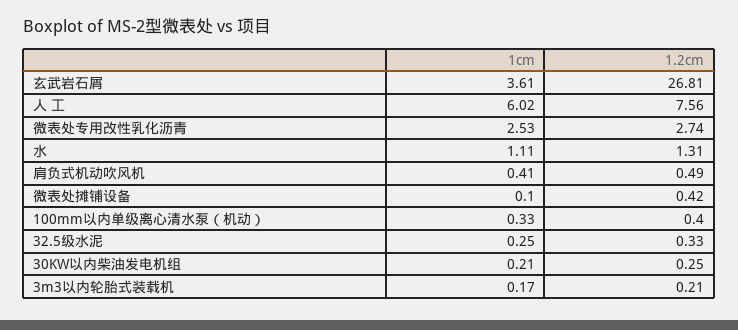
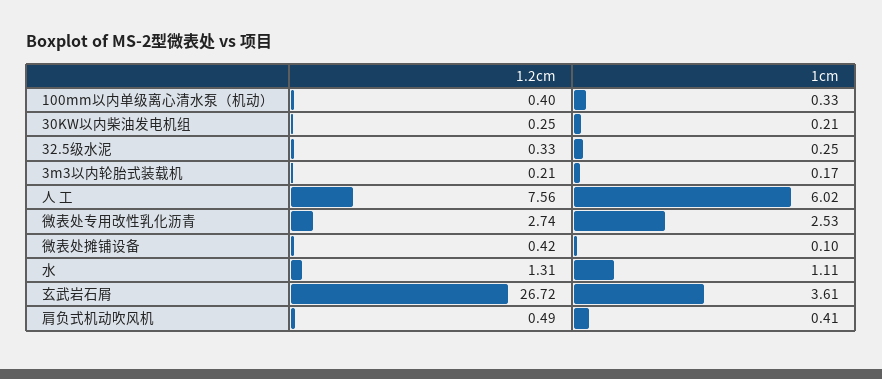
1.2cm, 玄武岩石屑: 26.81 -> 26.72

